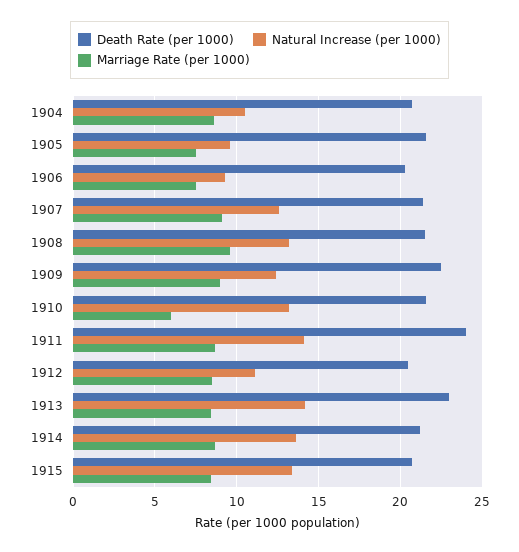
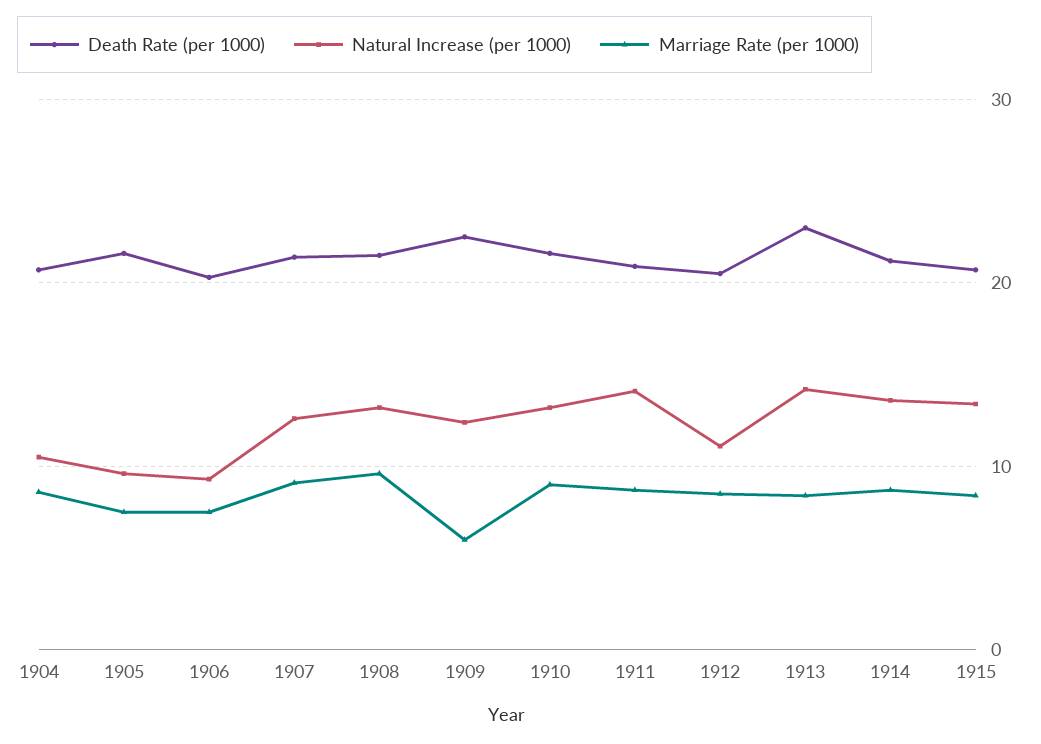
Marriage Rate (per 1000), 1909: 9 -> 6
Marriage Rate (per 1000), 1910: 6 -> 9
Death Rate (per 1000), 1911: 24 -> 21

